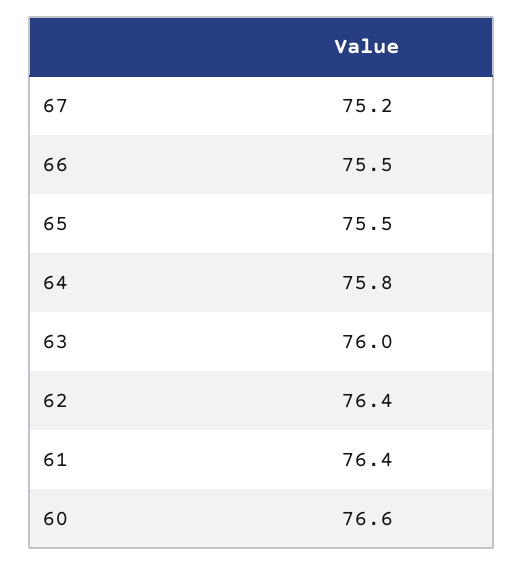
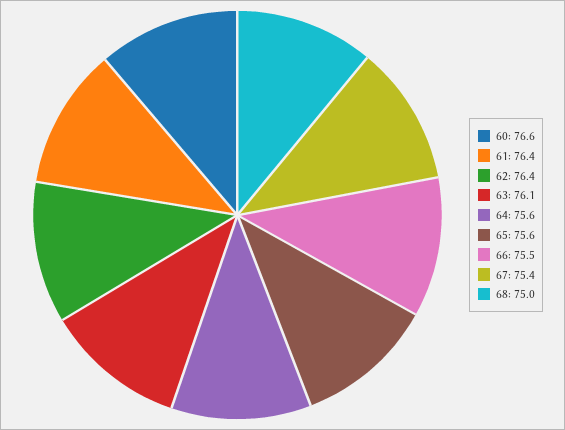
67: 75.2 -> 75.4
65: 75.5 -> 75.6
64: 75.8 -> 75.6
63: 76 -> 76.1
68: none -> 75

